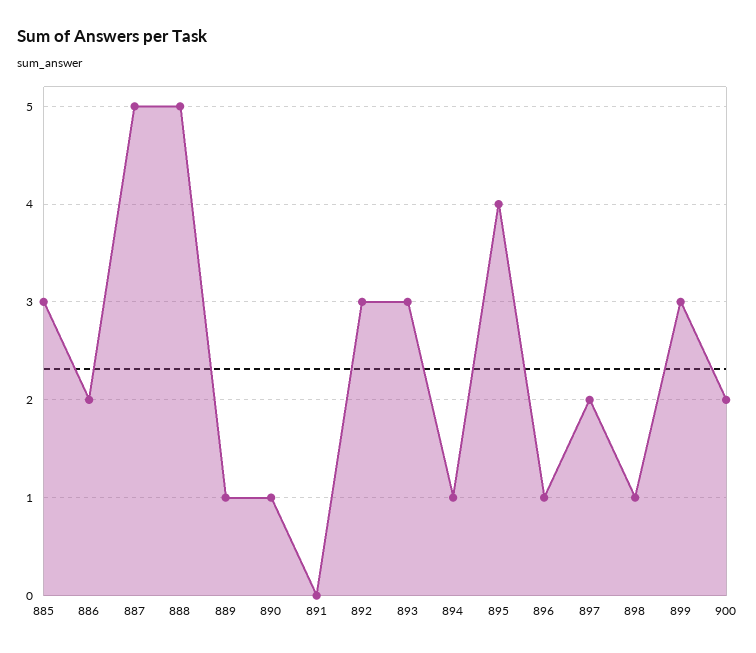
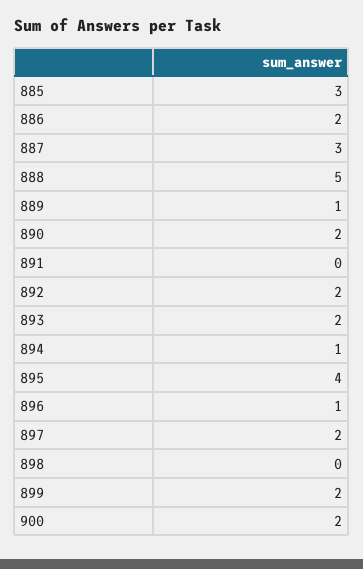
887: 5 -> 3
890: 1 -> 2
892: 3 -> 2
893: 3 -> 2
898: 1 -> 0
899: 3 -> 2

